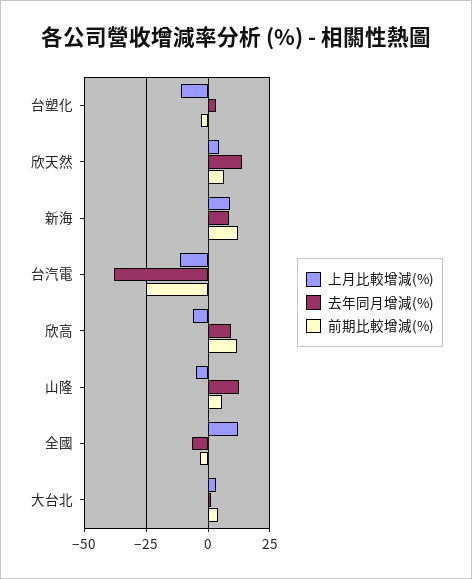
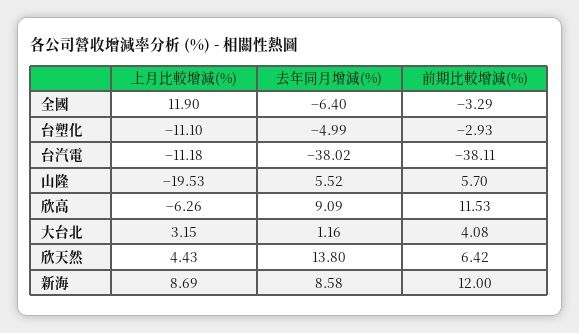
去年同月增減(%), 台塑化: 2.5 -> -4.99
前期比較增減(%), 台汽電: -25 -> -38.11
上月比較增減(%), 山隆: -5 -> -19.53
去年同月增減(%), 山隆: 12.5 -> 5.52

